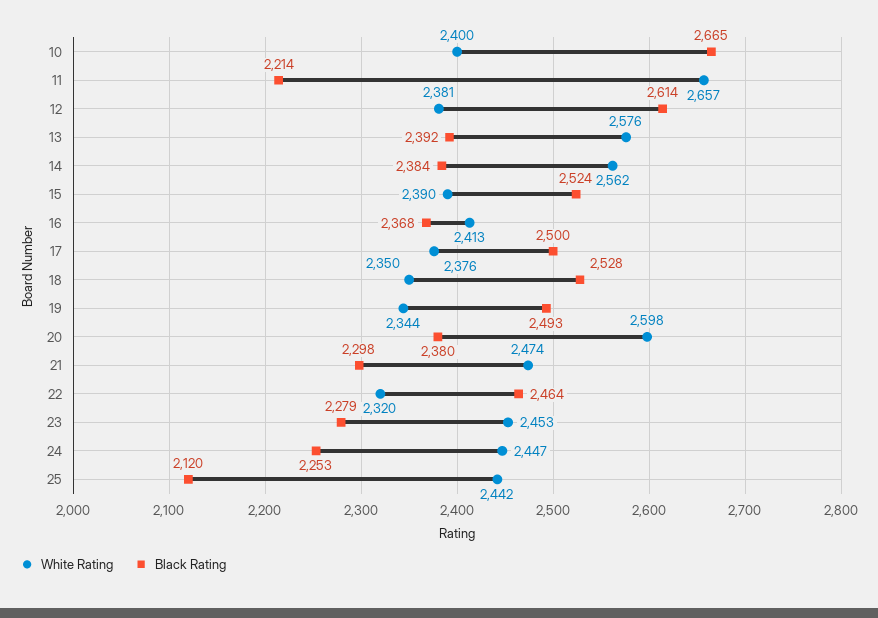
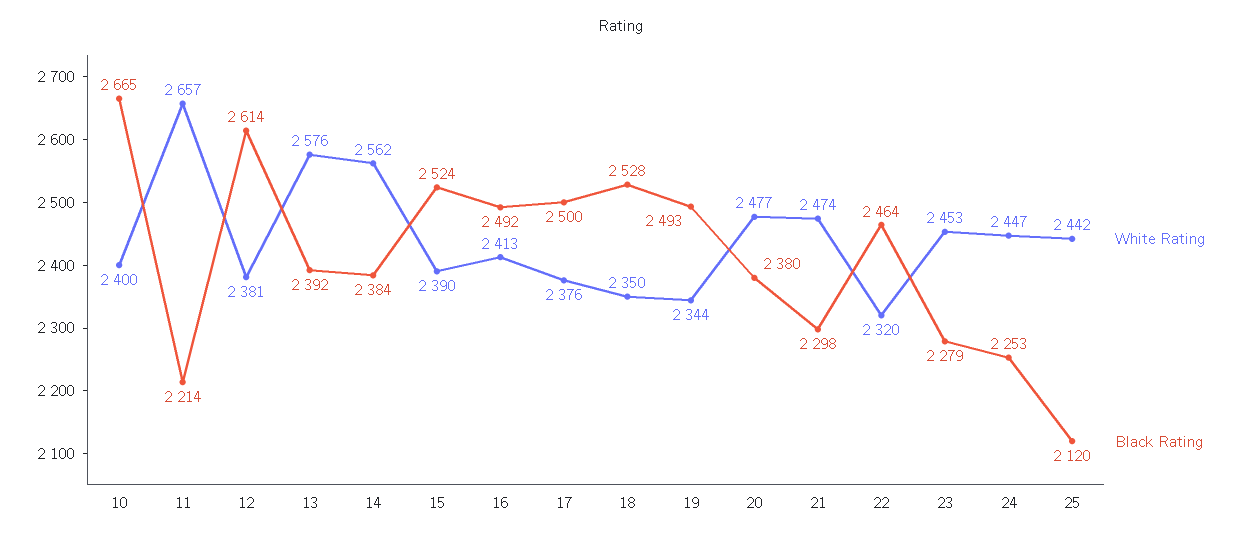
Black Rating, 16: 2368 -> 2492
White Rating, 20: 2598 -> 2477

